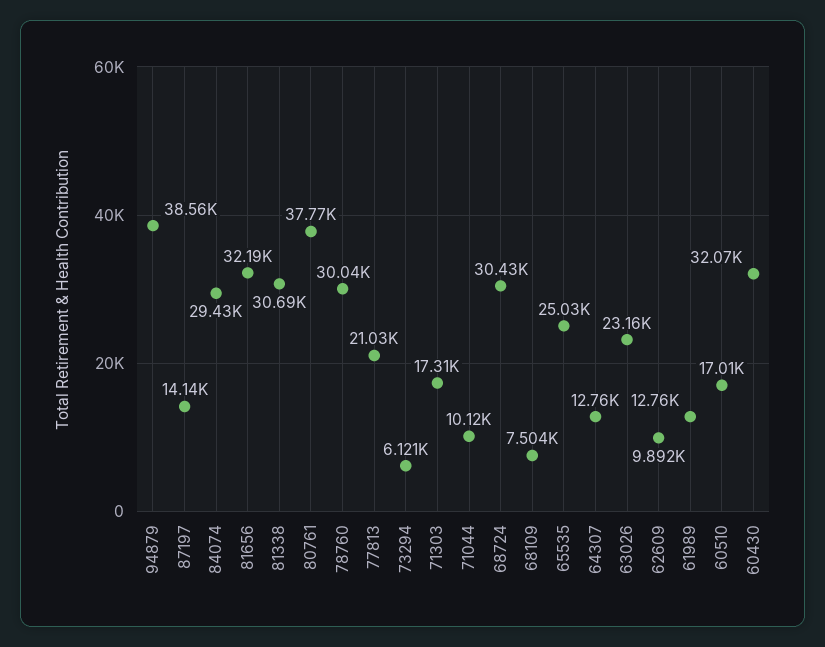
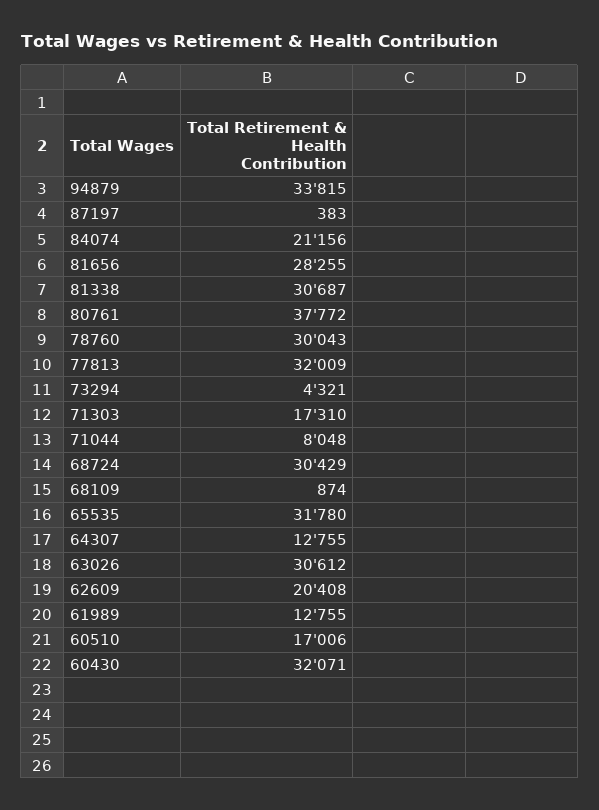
94879: 38560 -> 33815
87197: 14140 -> 383
84074: 29430 -> 21156
81656: 32190 -> 28255
77813: 21030 -> 32009
73294: 6121 -> 4321
71044: 10120 -> 8048
68109: 7504 -> 874
65535: 25030 -> 31780
63026: 23160 -> 30612
62609: 9892 -> 20408

